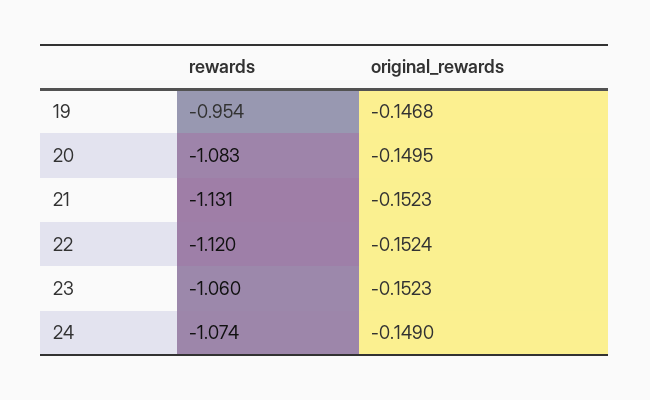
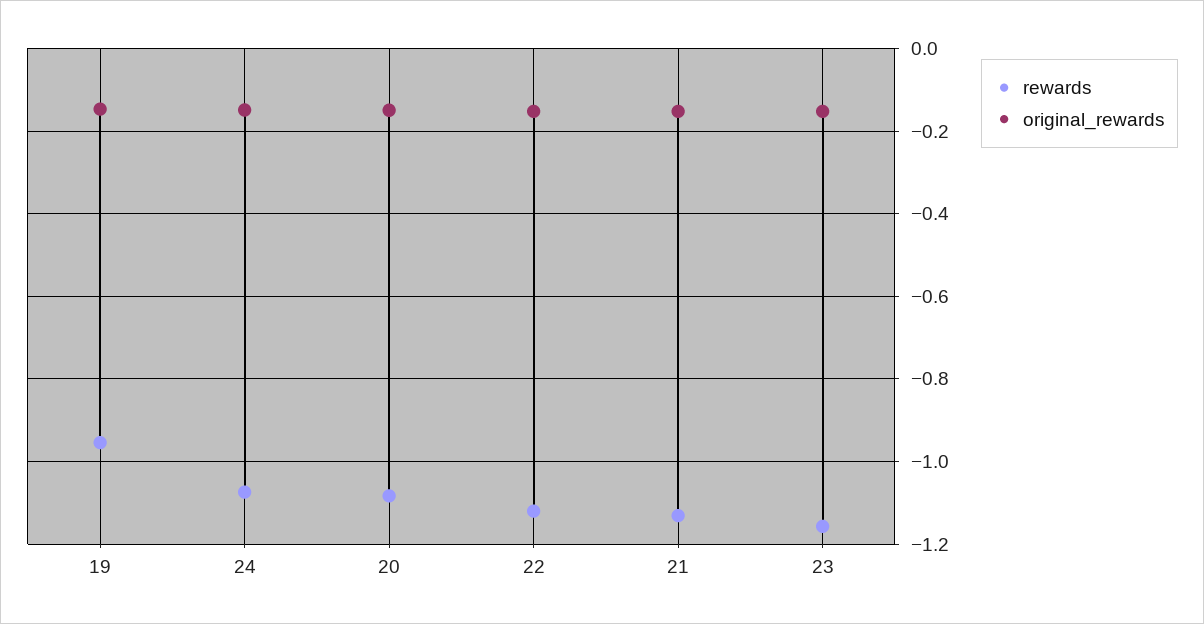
rewards, 23: -1.06 -> -1.16

